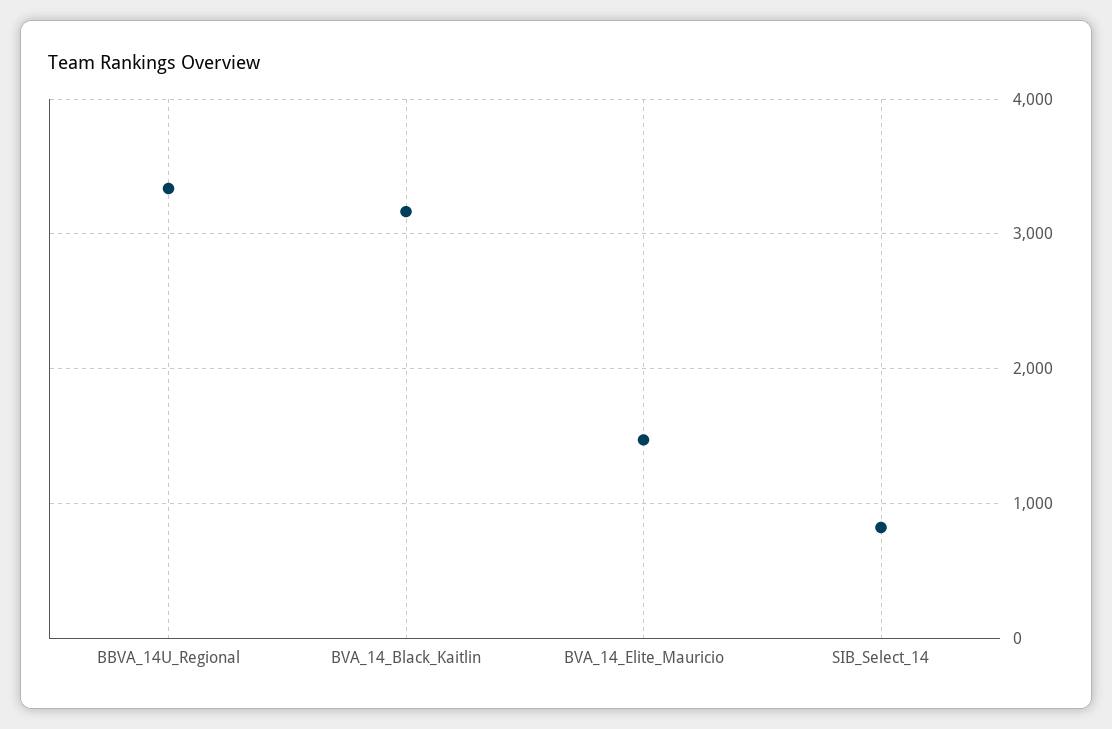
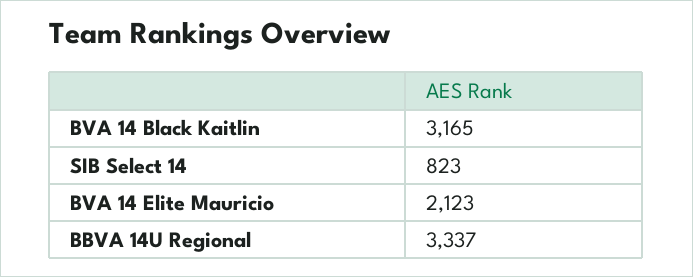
BVA_14_Elite_Mauricio: 1500 -> 2123

